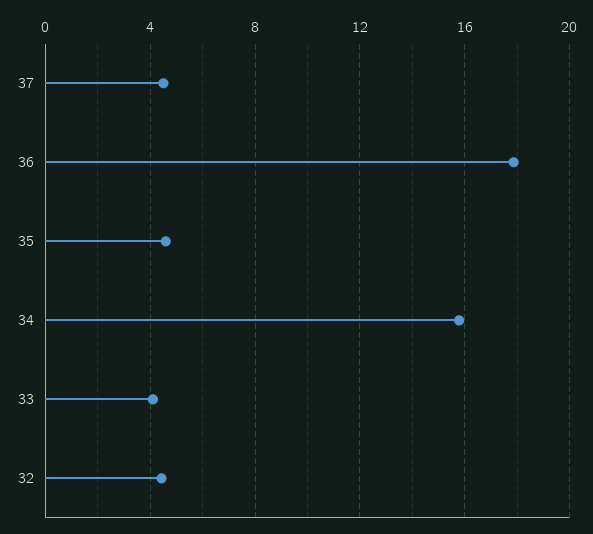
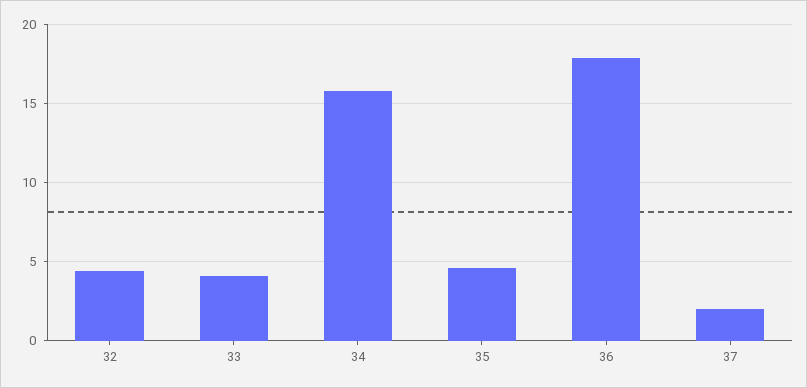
37: 4.5 -> 2

